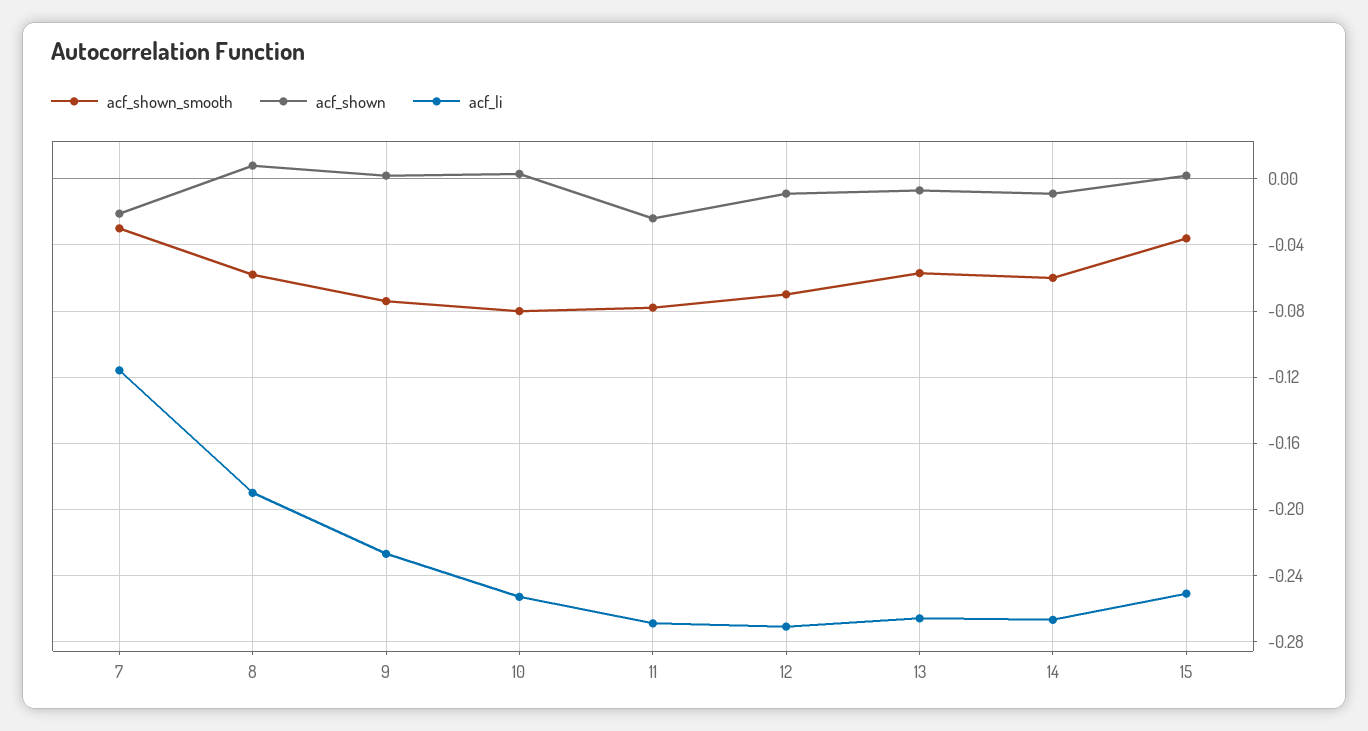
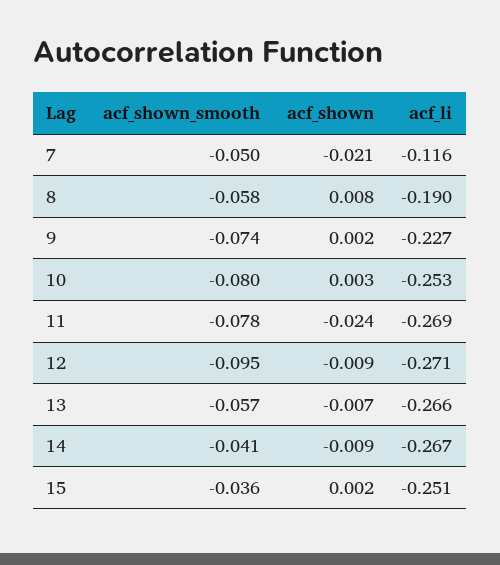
acf_shown_smooth, 7: -0.03 -> -0.05
acf_shown_smooth, 12: -0.07 -> -0.095
acf_shown_smooth, 14: -0.06 -> -0.041

